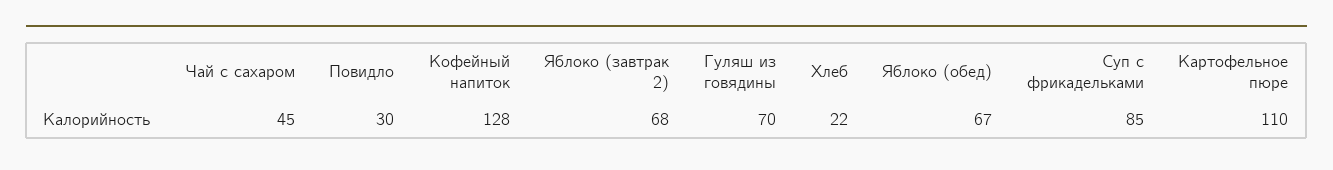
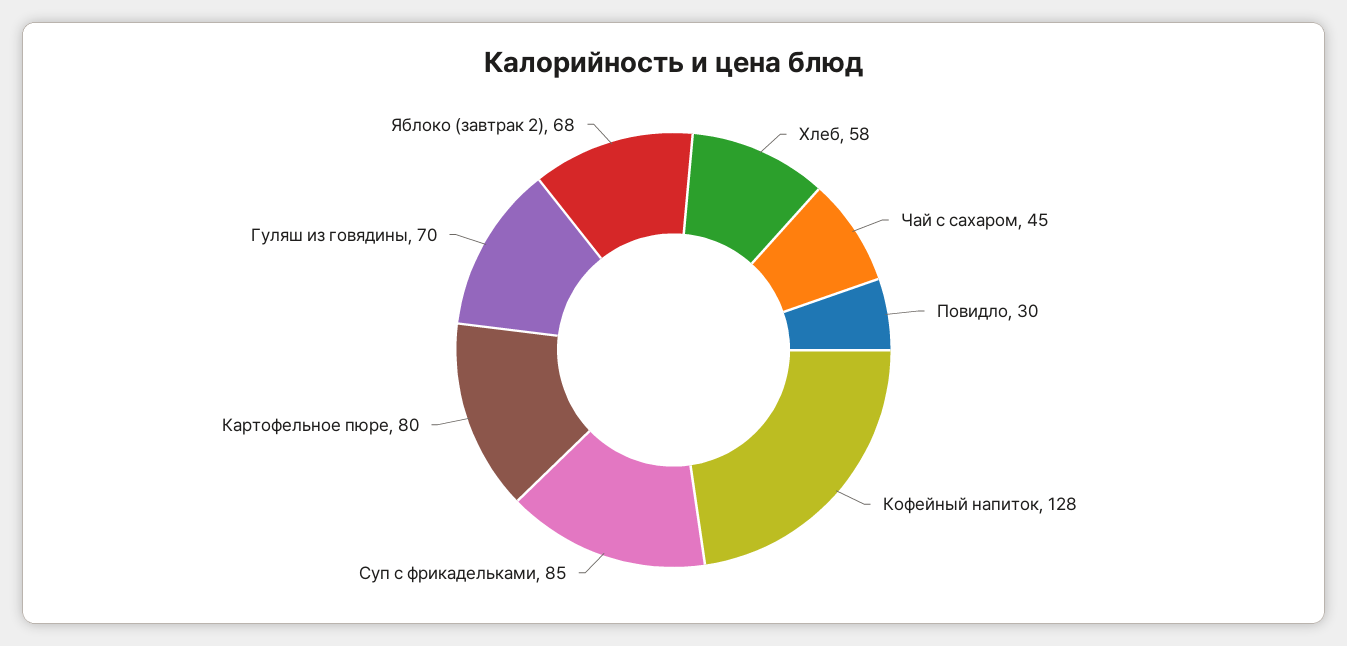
Хлеб: 22 -> 58
Яблоко (обед): 67 -> none
Картофельное пюре: 110 -> 80

